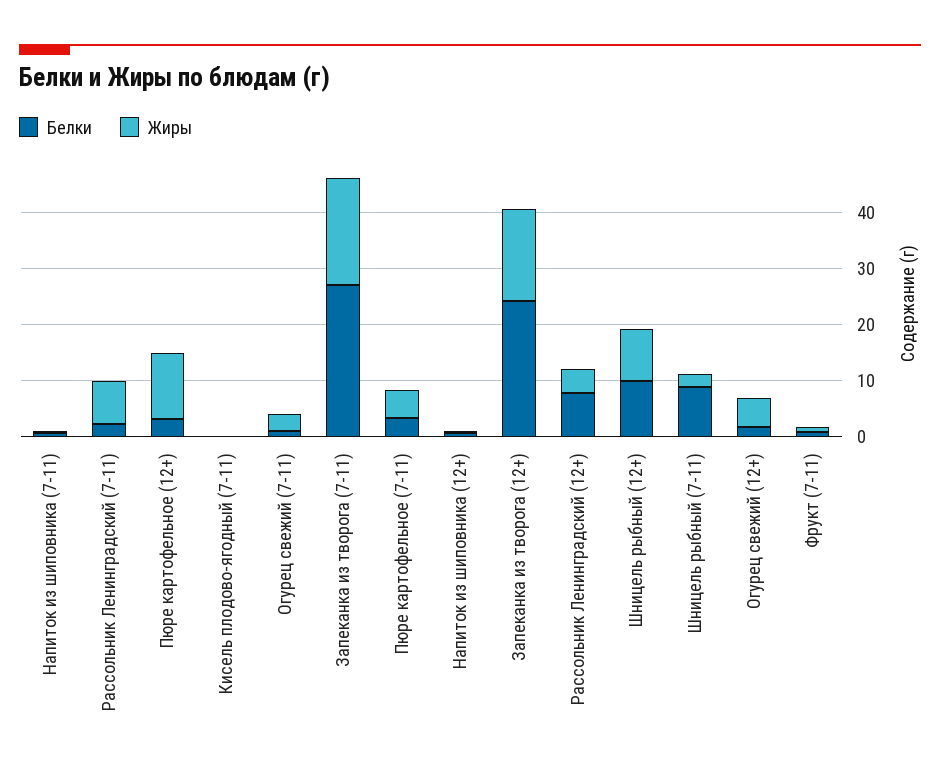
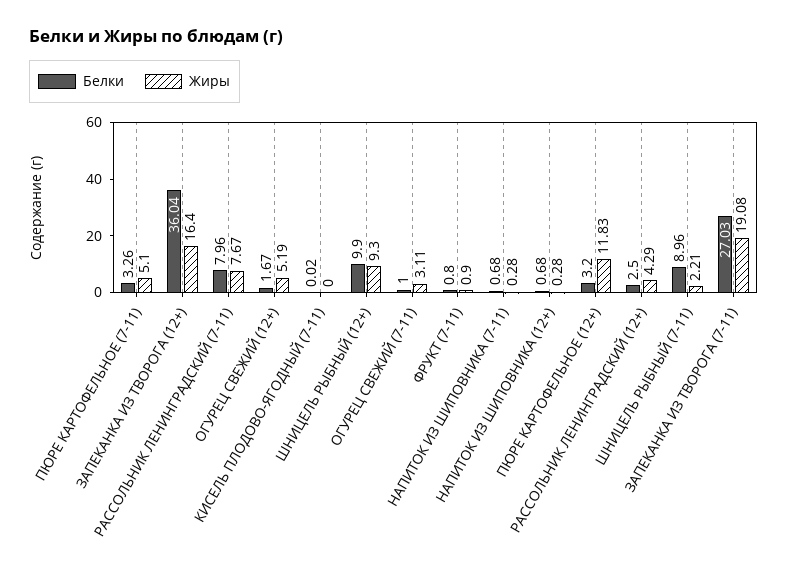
Белки, Рассольник Ленинградский (7-11): 2 -> 7.96
Белки, Запеканка из творога (12+): 24 -> 36.04
Белки, Рассольник Ленинградский (12+): 8 -> 2.5

